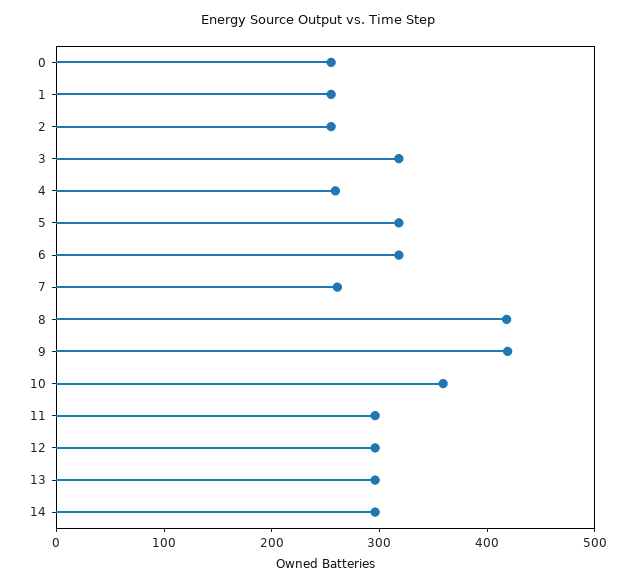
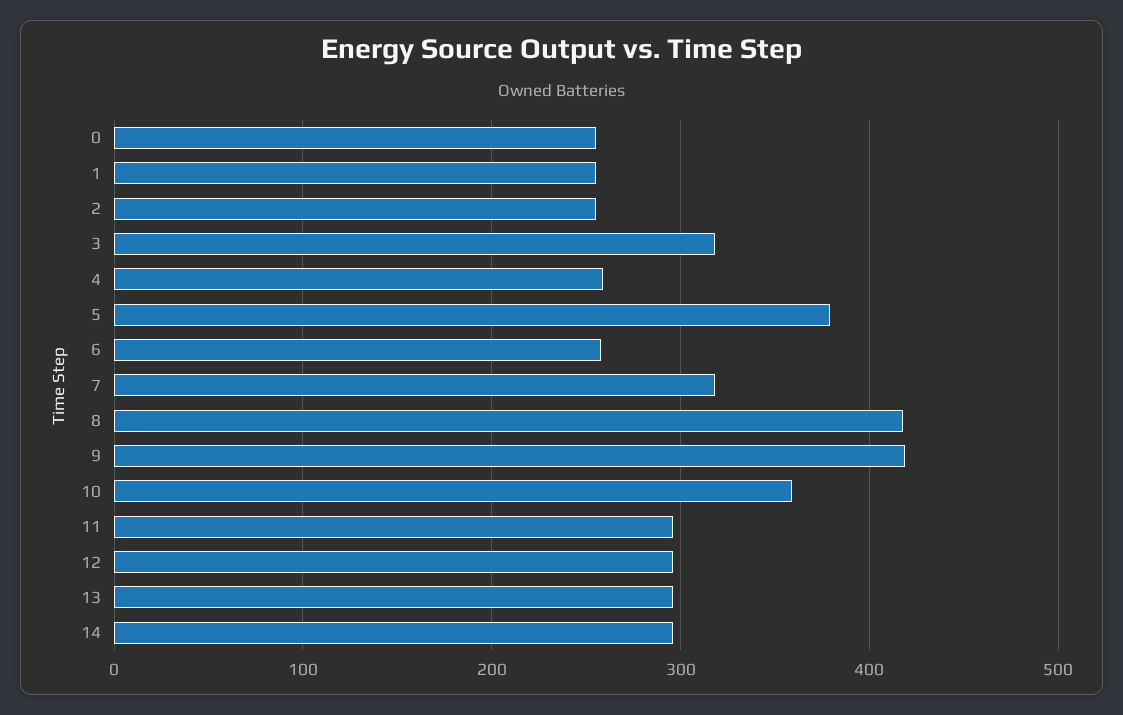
5: 320 -> 380
6: 320 -> 260
7: 260 -> 320

